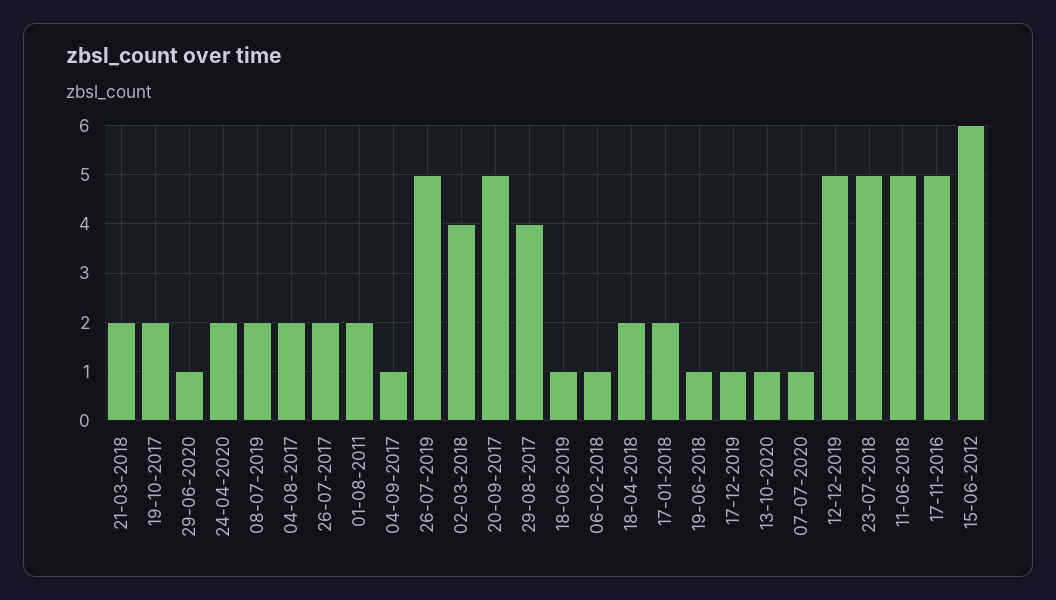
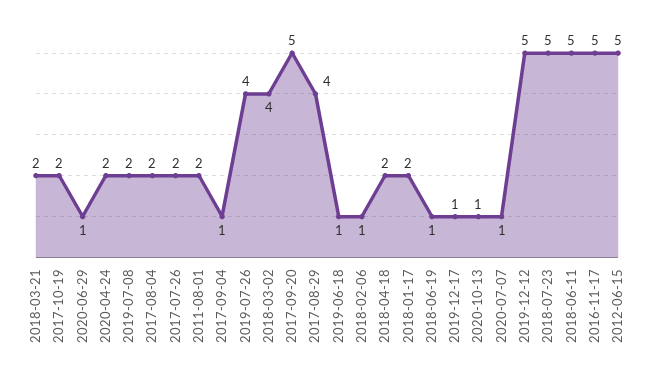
26-07-2019: 5 -> 4
15-06-2012: 6 -> 5

